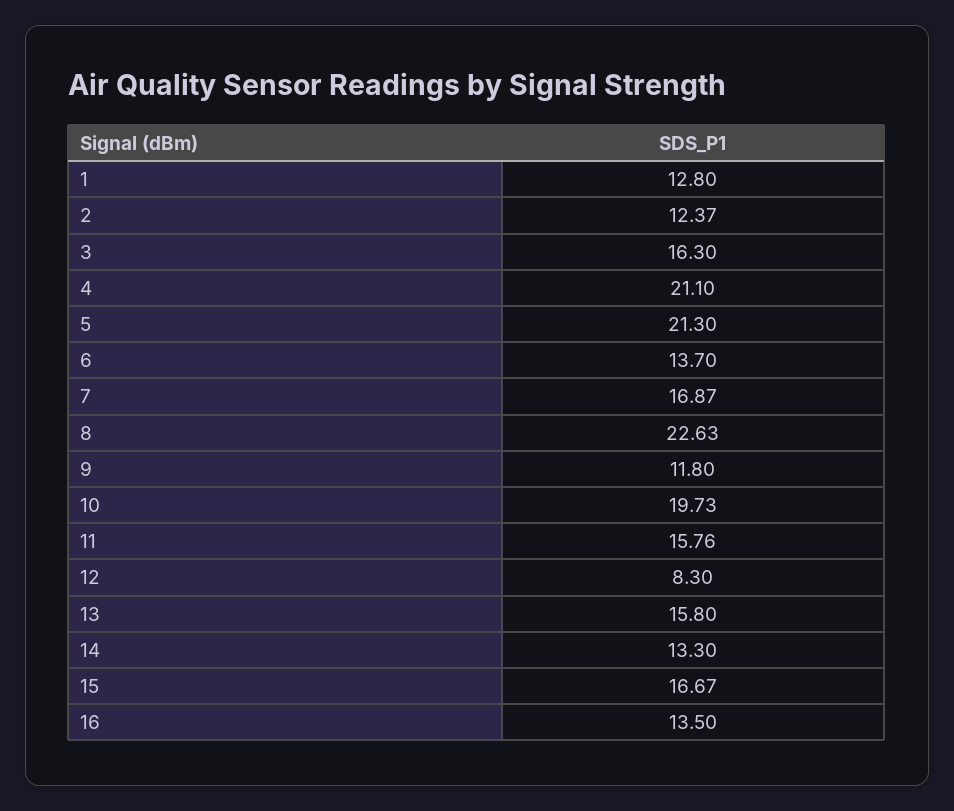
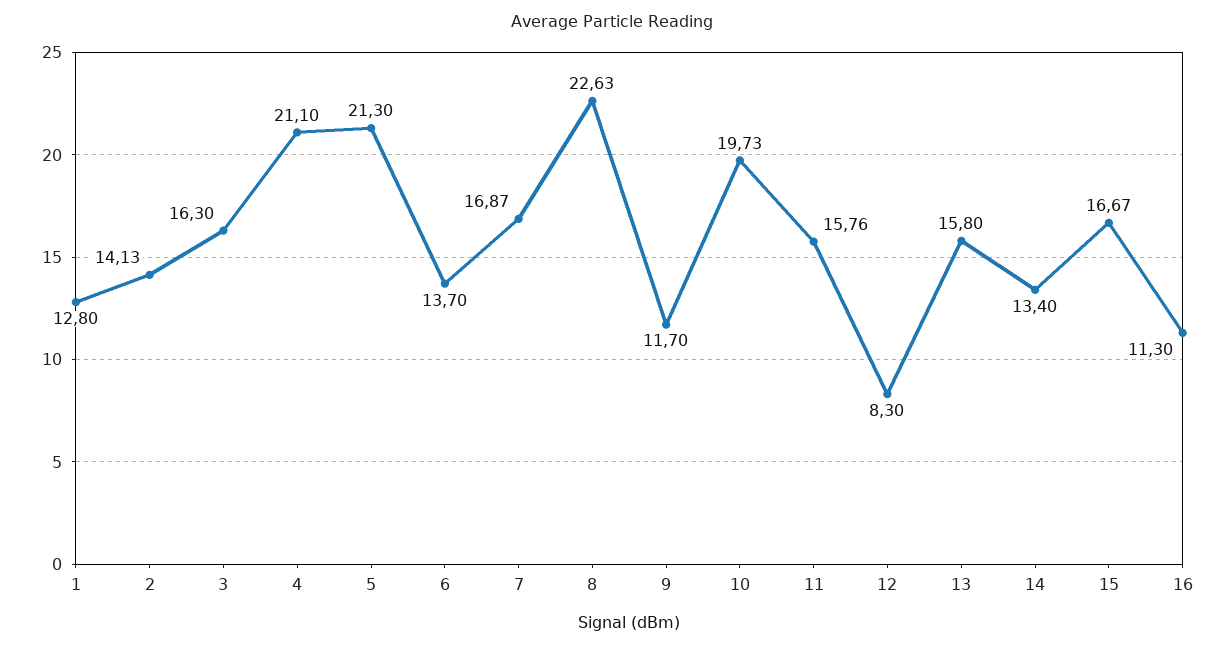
2: 12.37 -> 14.13
9: 11.8 -> 11.7
14: 13.3 -> 13.4
16: 13.5 -> 11.3

